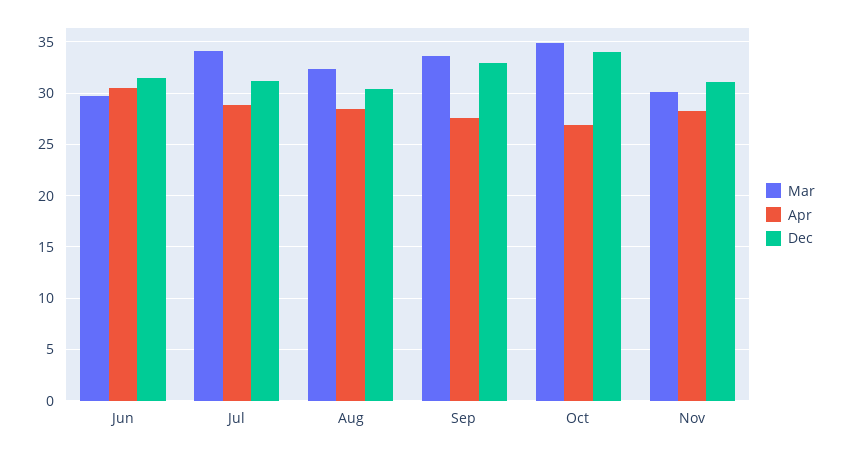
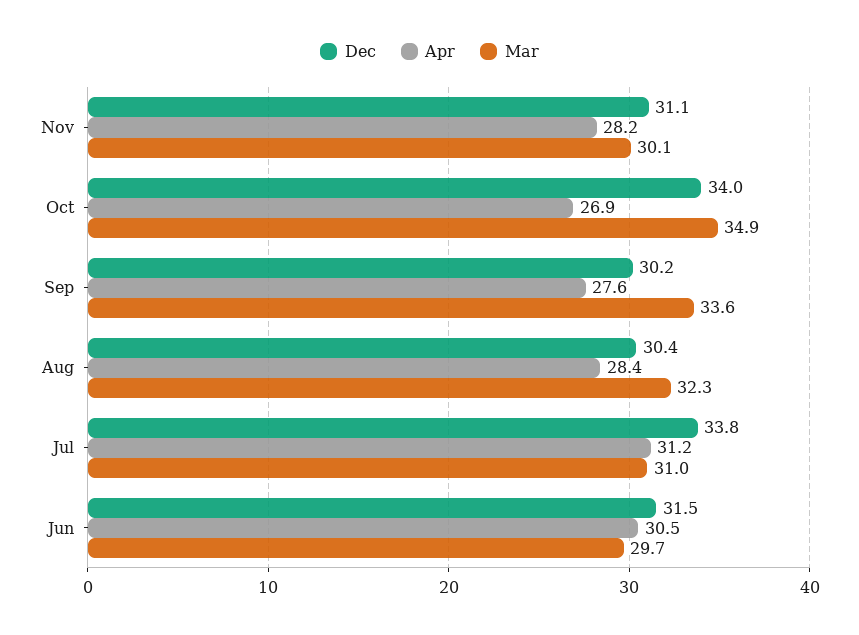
Mar, Jul: 34 -> 31
Apr, Jul: 29 -> 31.2
Dec, Jul: 31 -> 33.8
Dec, Sep: 33 -> 30.2

